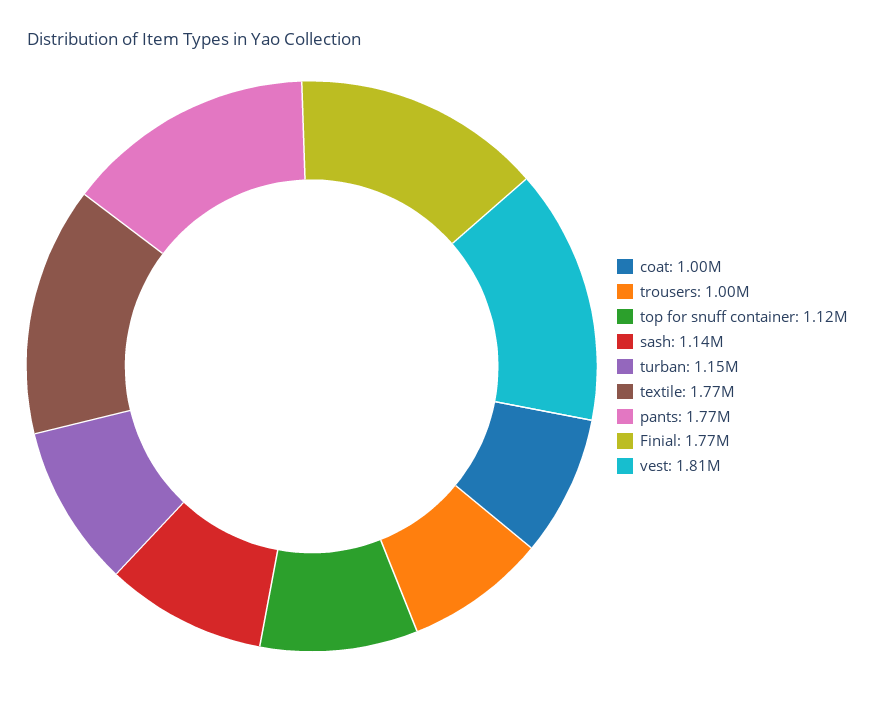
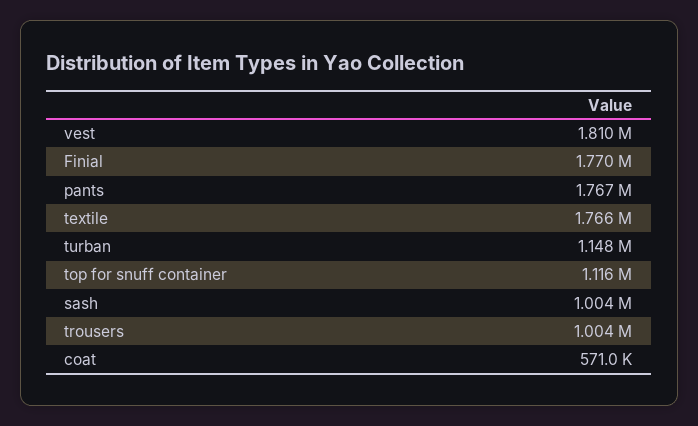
coat: 1000000 -> 571000
sash: 1140000 -> 1004000

